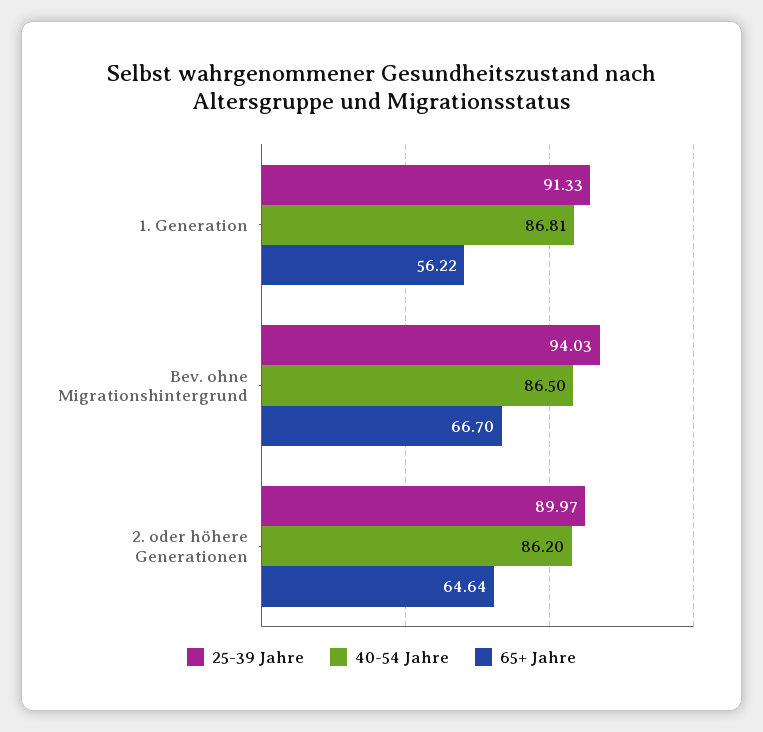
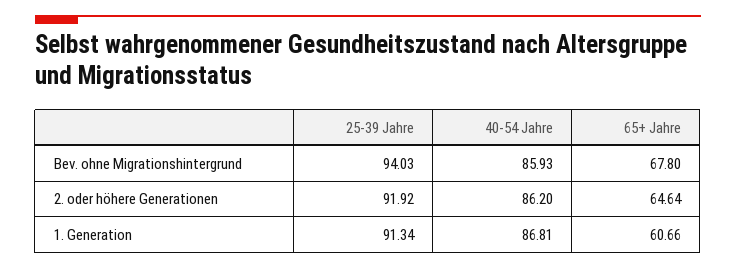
25-39 Jahre, 1. Generation: 91.33 -> 91.34
65+ Jahre, 1. Generation: 56.22 -> 60.66
40-54 Jahre, Bev. ohne Migrationshintergrund: 86.5 -> 85.93
65+ Jahre, Bev. ohne Migrationshintergrund: 66.7 -> 67.8
25-39 Jahre, 2. oder höhere Generationen: 89.97 -> 91.92

